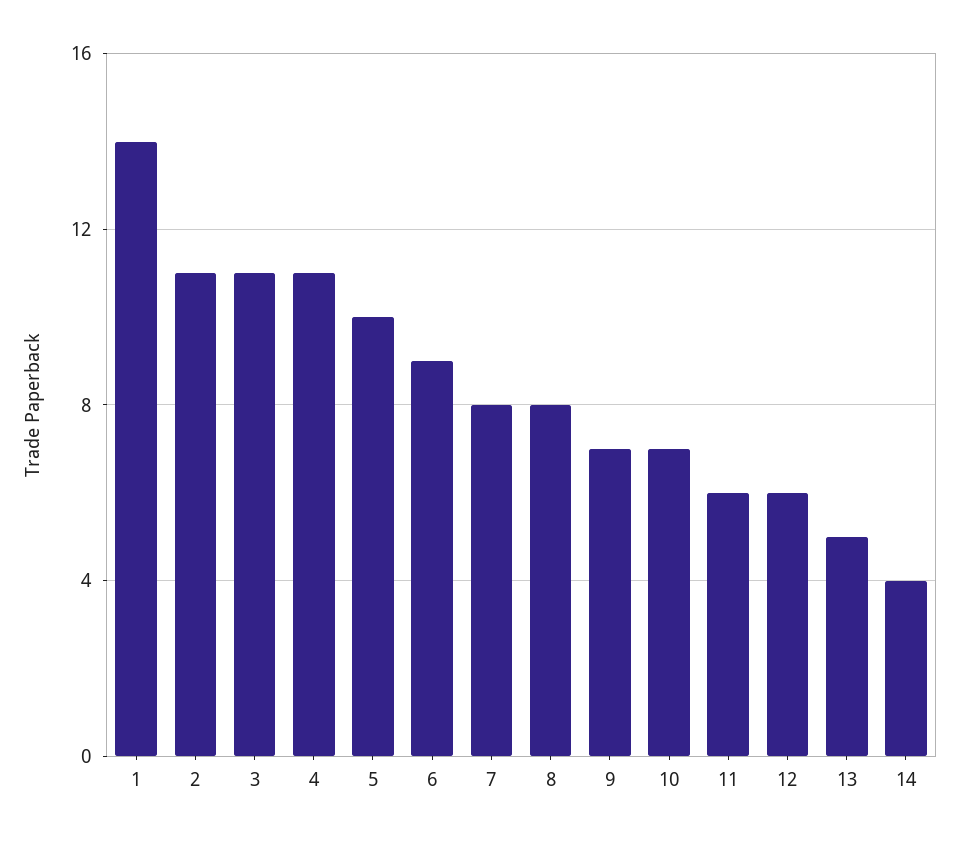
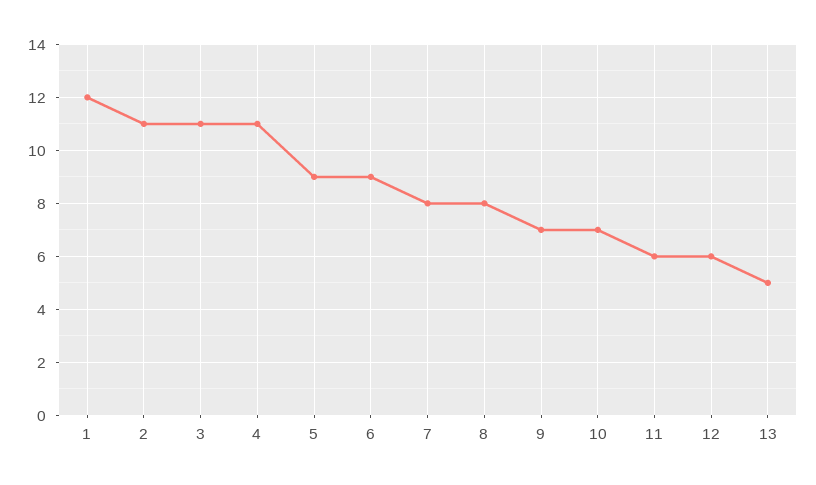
1: 14 -> 12
5: 10 -> 9
14: 4 -> none

